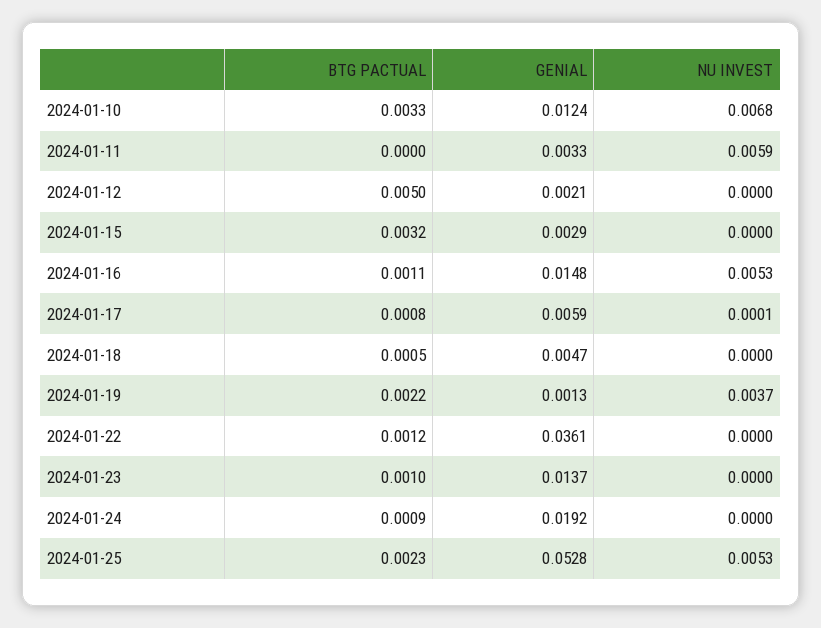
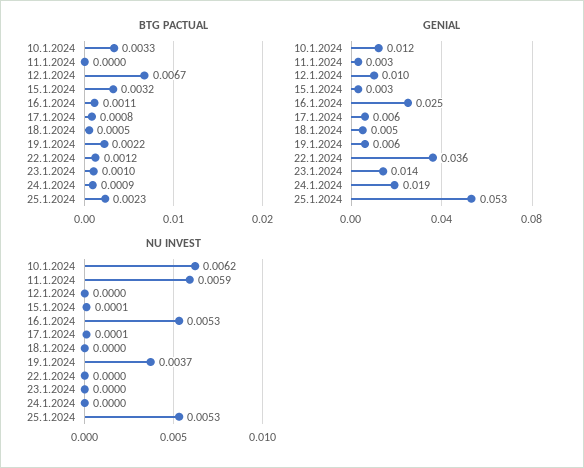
NU INVEST, 2024-01-10: 0.0068 -> 0.0062
BTG PACTUAL, 2024-01-12: 0.005 -> 0.0067
GENIAL, 2024-01-12: 0.0021 -> 0.01
NU INVEST, 2024-01-15: 0 -> 0.0001
GENIAL, 2024-01-16: 0.0148 -> 0.025
GENIAL, 2024-01-19: 0.0013 -> 0.006

